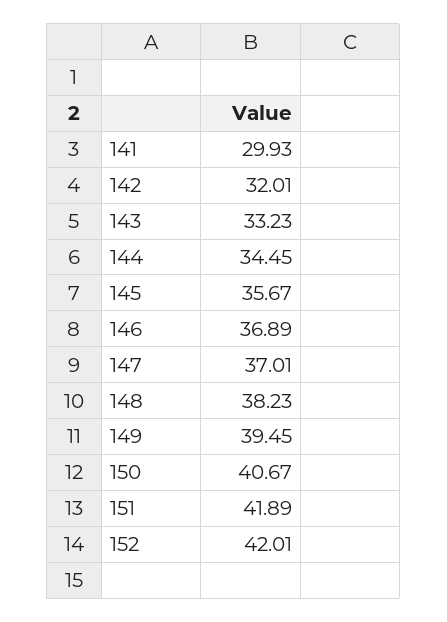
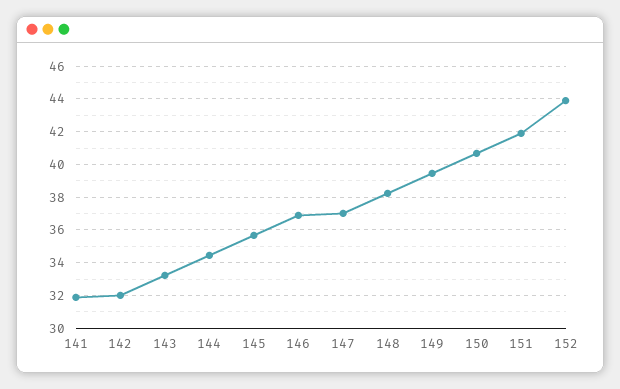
141: 29.93 -> 32
152: 42.01 -> 44

